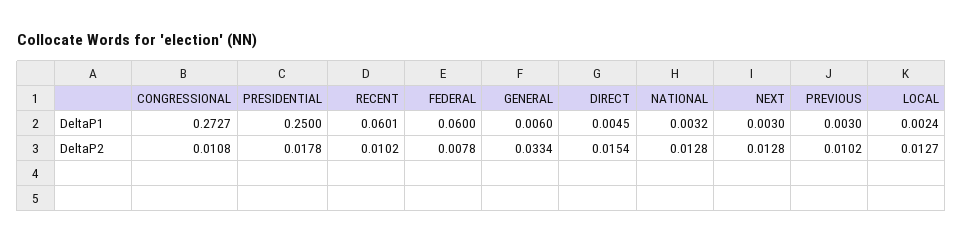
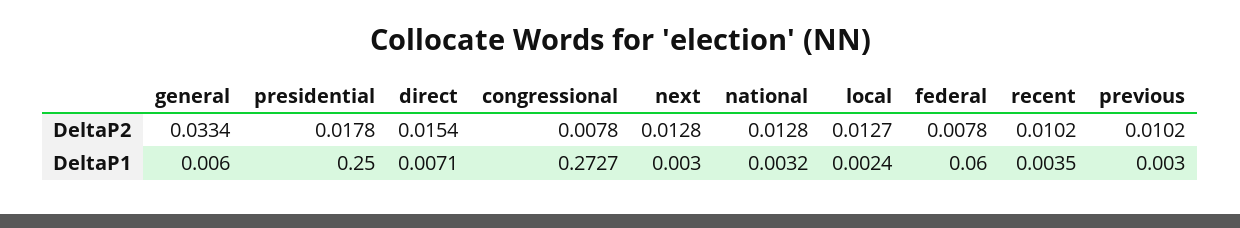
RECENT, DeltaP1: 0.0601 -> 0.0035
DIRECT, DeltaP1: 0.0045 -> 0.0071
CONGRESSIONAL, DeltaP2: 0.0108 -> 0.0078

